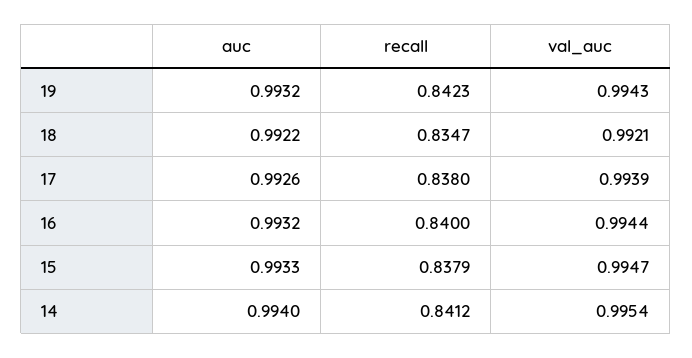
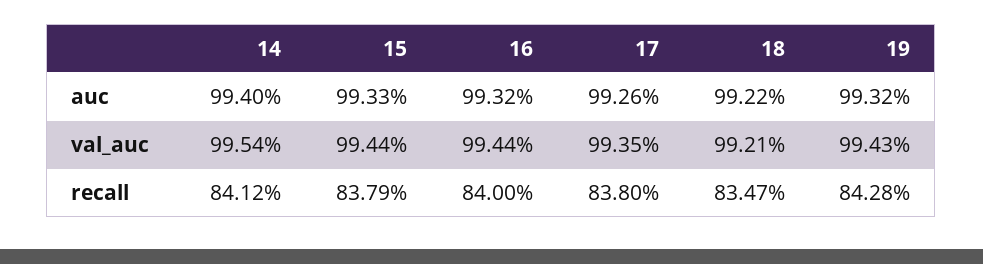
recall, 19: 0.8423 -> 0.8428
val_auc, 17: 0.9939 -> 0.9935
val_auc, 15: 0.9947 -> 0.9944

